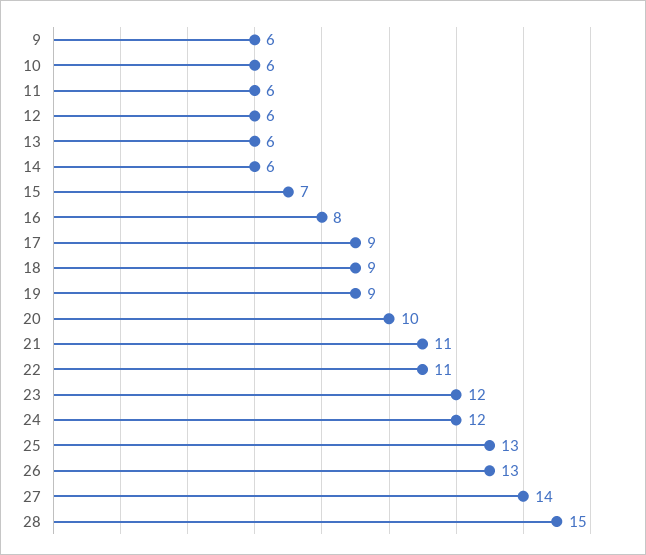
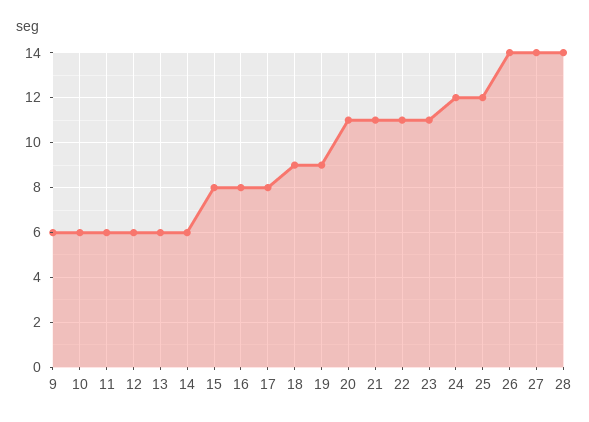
15: 7 -> 8
17: 9 -> 8
20: 10 -> 11
23: 12 -> 11
25: 13 -> 12
26: 13 -> 14
28: 15 -> 14

